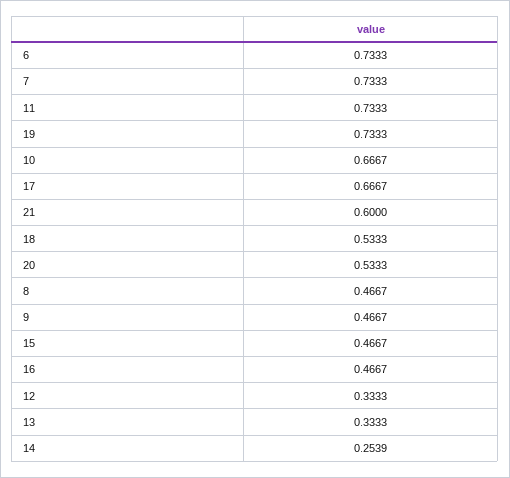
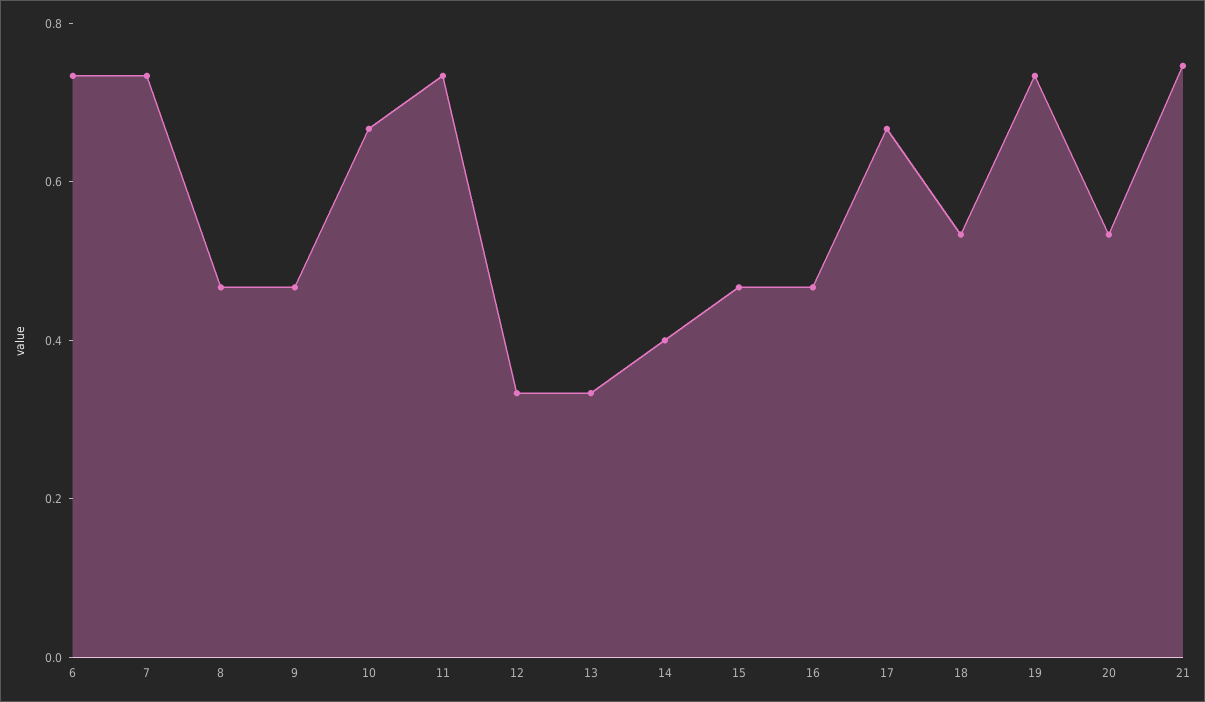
21: 0.6 -> 0.75
14: 0.2539 -> 0.4

